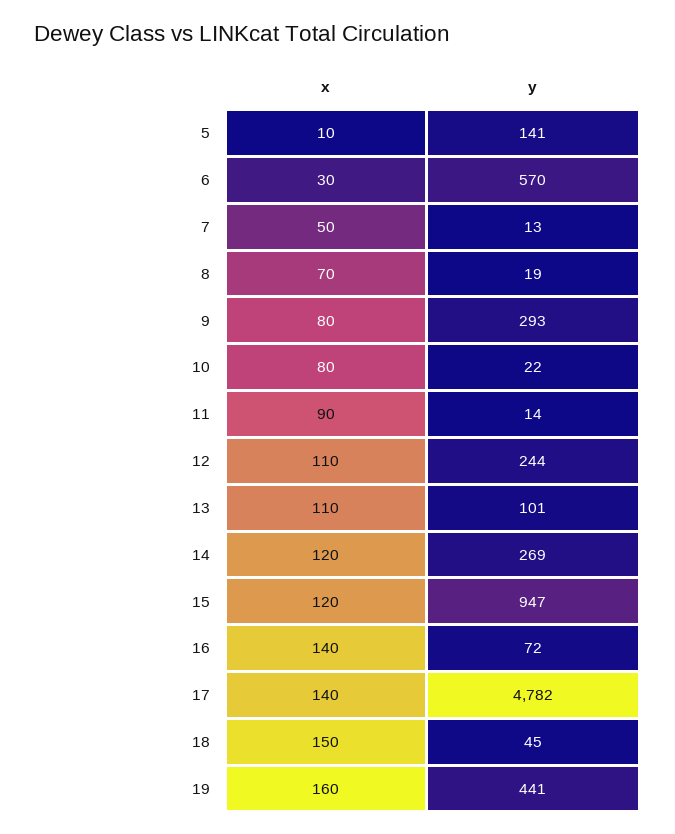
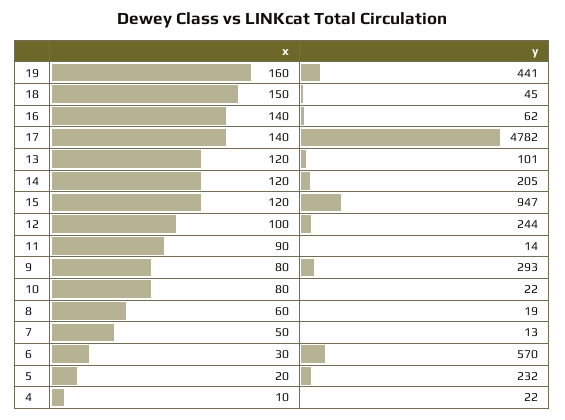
x, 5: 10 -> 20
y, 5: 141 -> 232
x, 8: 70 -> 60
x, 12: 110 -> 100
x, 13: 110 -> 120
y, 14: 269 -> 205
y, 16: 72 -> 62
x, 4: none -> 10
y, 4: none -> 22

